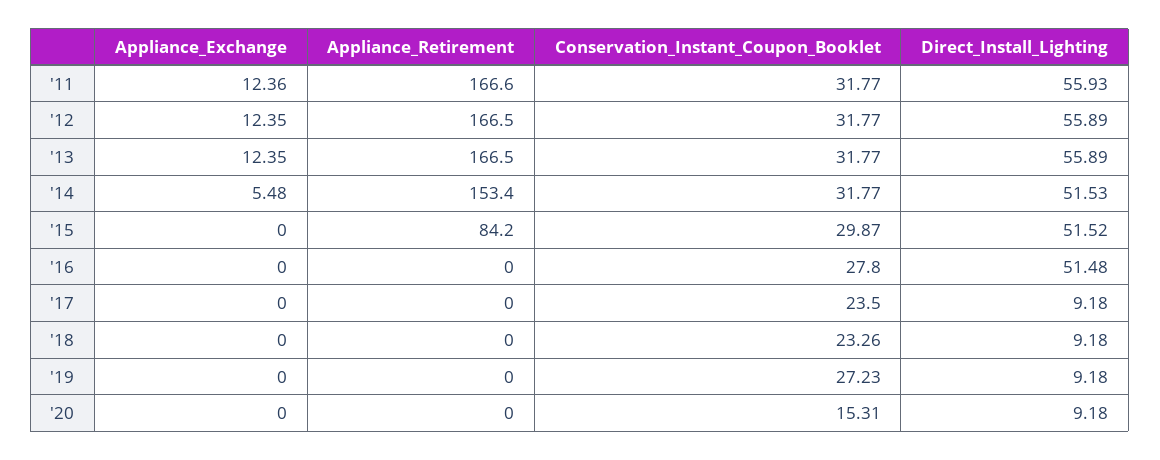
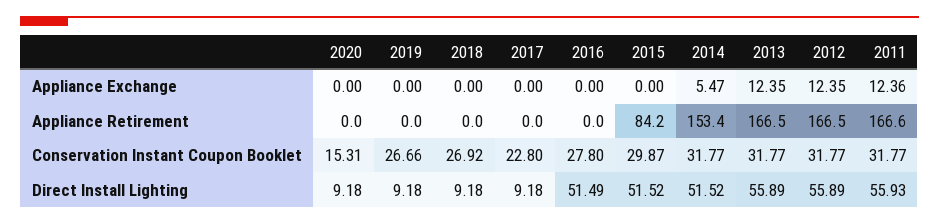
Appliance_Exchange, '14: 5.48 -> 5.47
Direct_Install_Lighting, '14: 51.53 -> 51.52
Direct_Install_Lighting, '16: 51.48 -> 51.49
Conservation_Instant_Coupon_Booklet, '17: 23.5 -> 22.8
Conservation_Instant_Coupon_Booklet, '18: 23.26 -> 26.92
Conservation_Instant_Coupon_Booklet, '19: 27.23 -> 26.66

